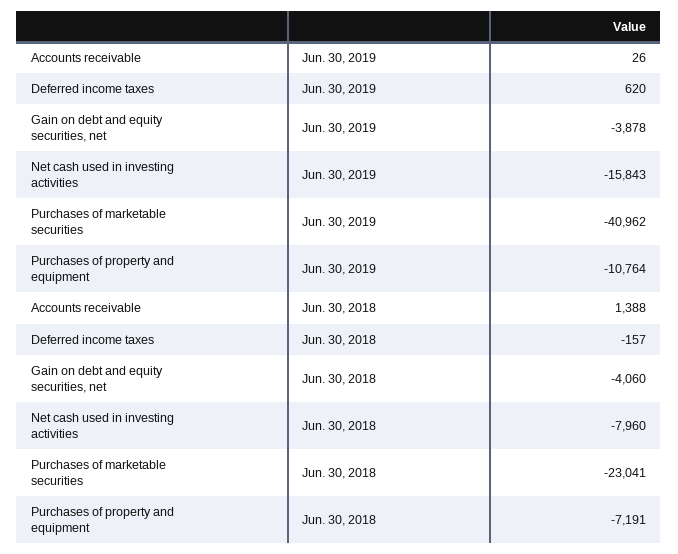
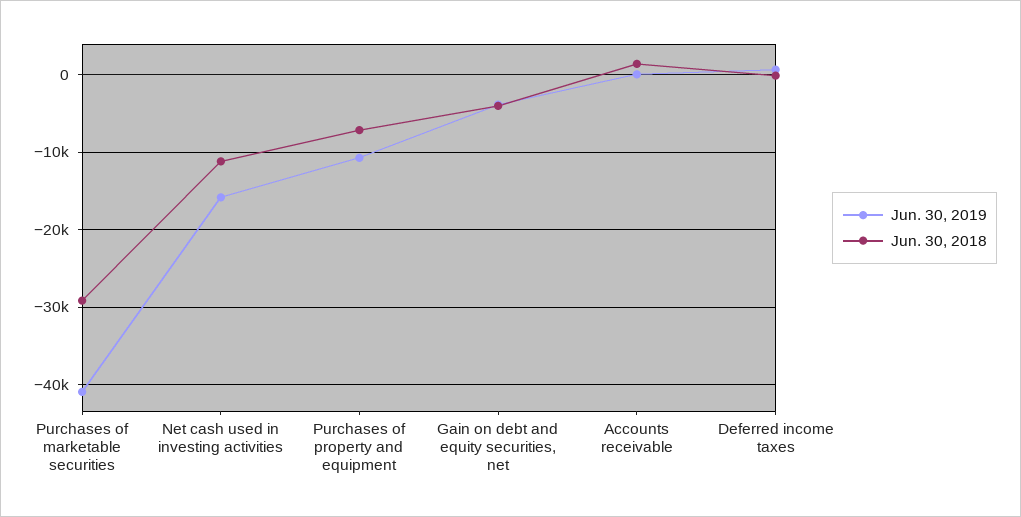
Jun. 30, 2018, Net cash used in investing activities: -7960 -> -11000
Jun. 30, 2018, Purchases of marketable securities: -23041 -> -29000

